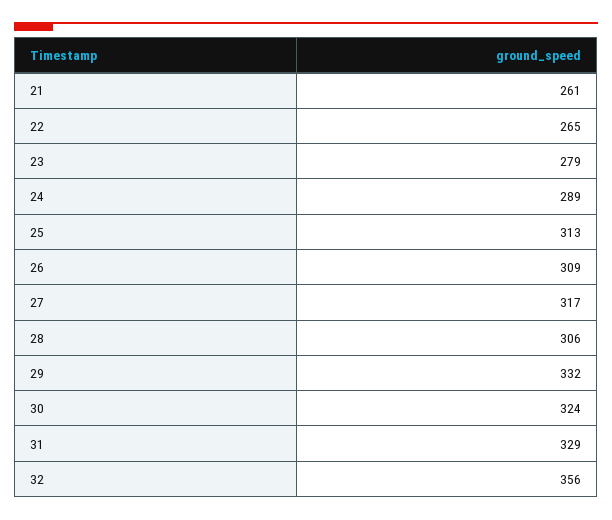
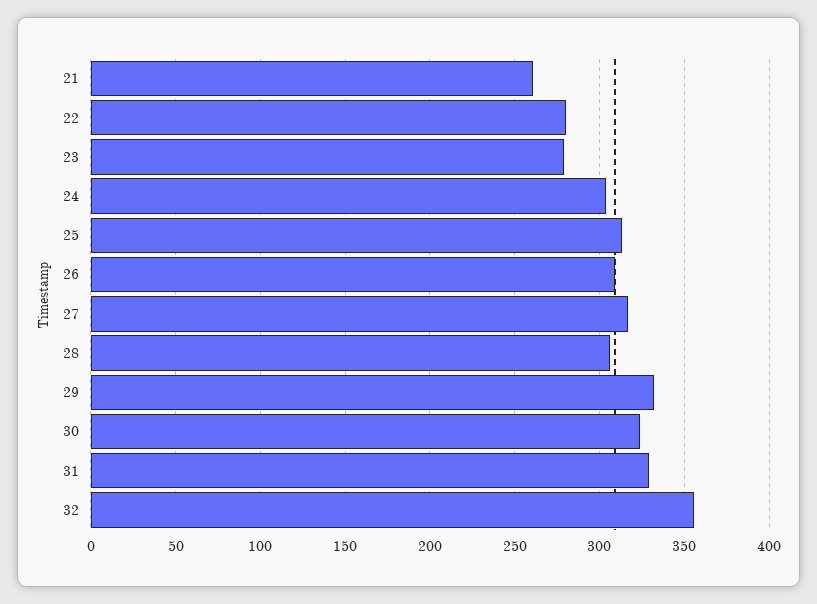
22: 265 -> 280
24: 289 -> 305

